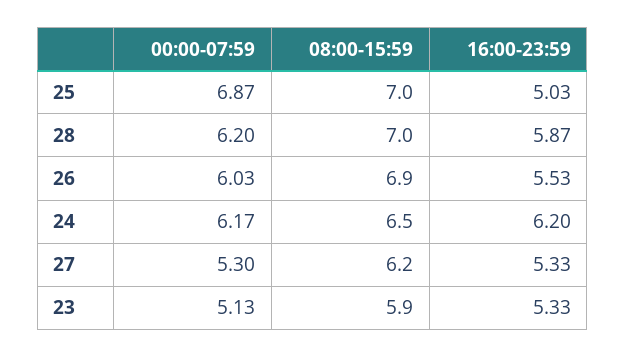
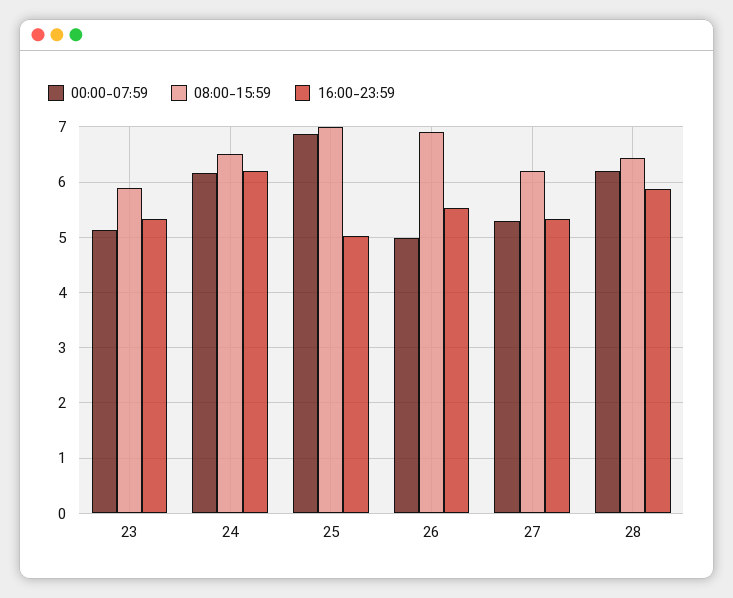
08:00-15:59, 28: 7 -> 6.4
00:00-07:59, 26: 6.03 -> 5

